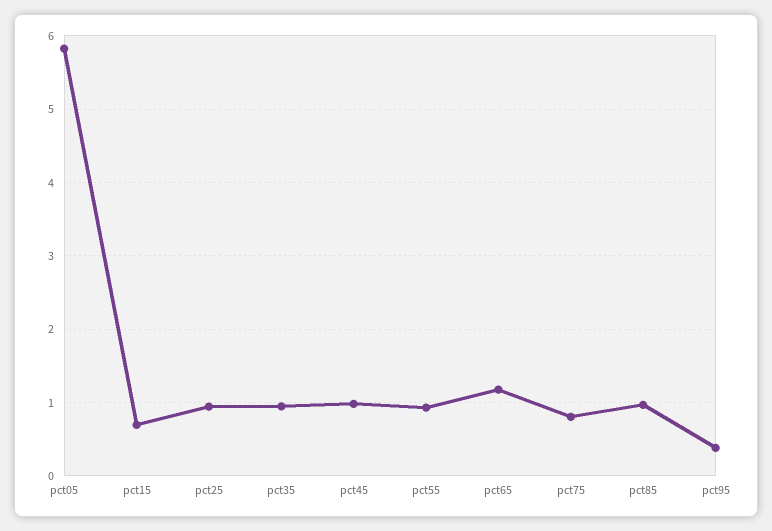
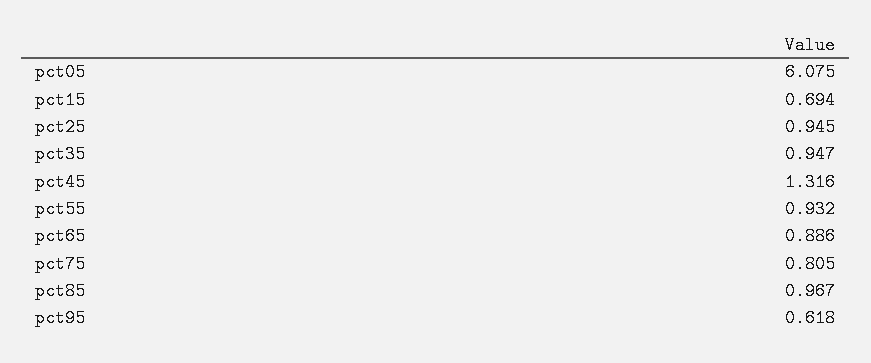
pct05: 5.8 -> 6.075
pct45: 1 -> 1.316
pct65: 1.2 -> 0.886
pct95: 0.4 -> 0.618

